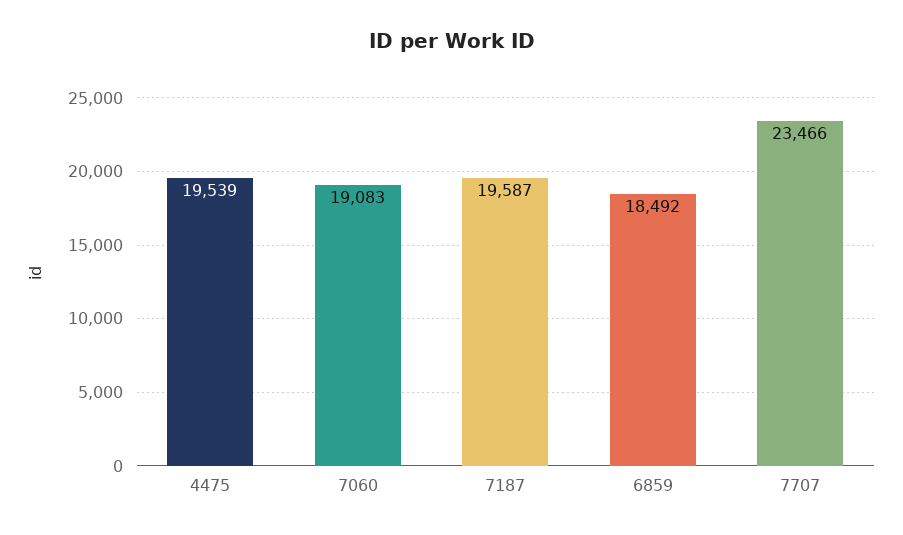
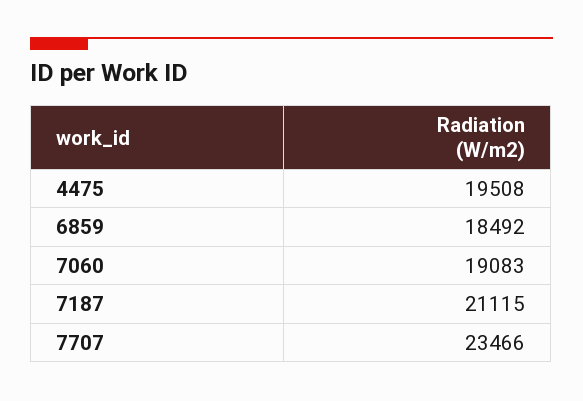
4475: 19539 -> 19508
7187: 19587 -> 21115

